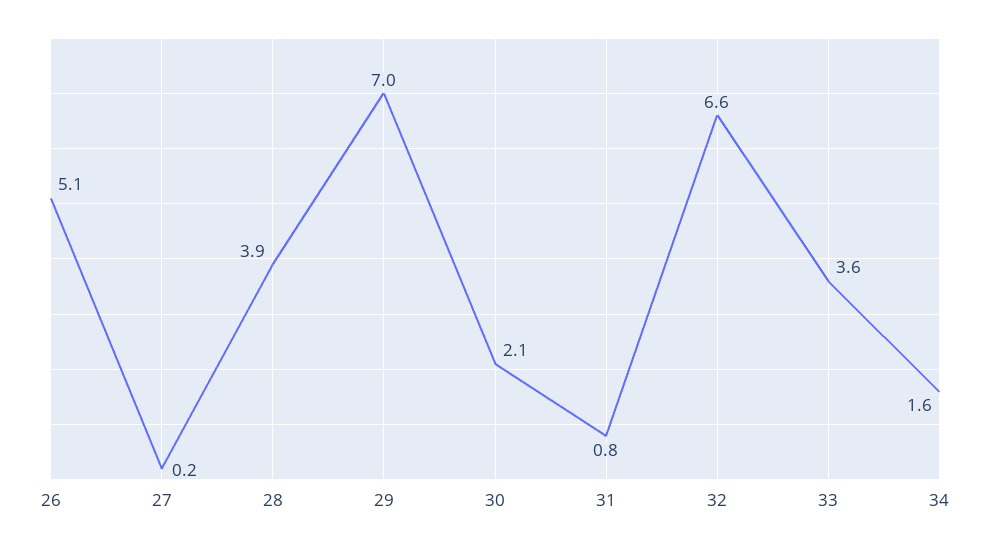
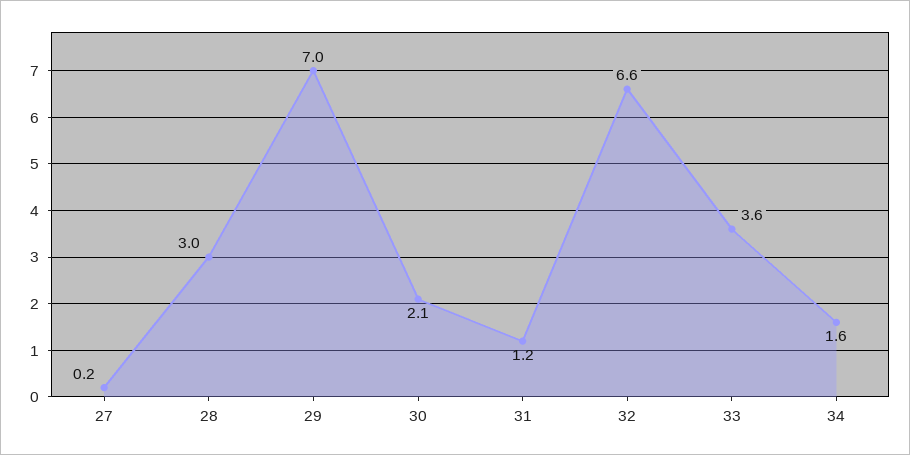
26: 5.1 -> none
28: 3.9 -> 3
31: 0.8 -> 1.2

